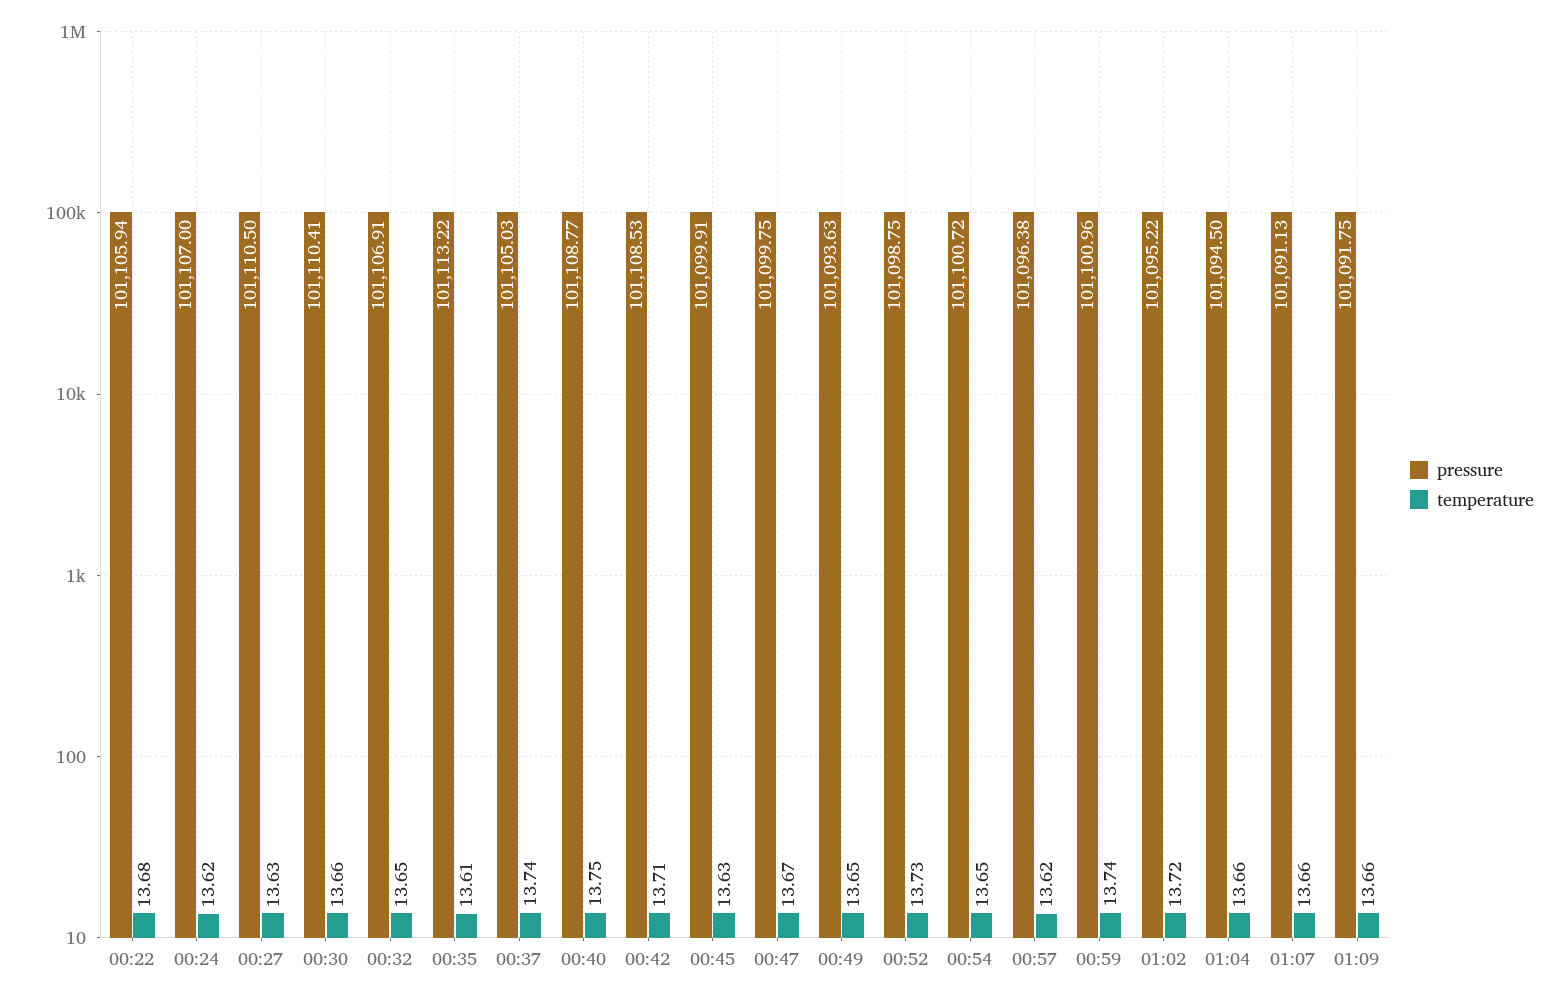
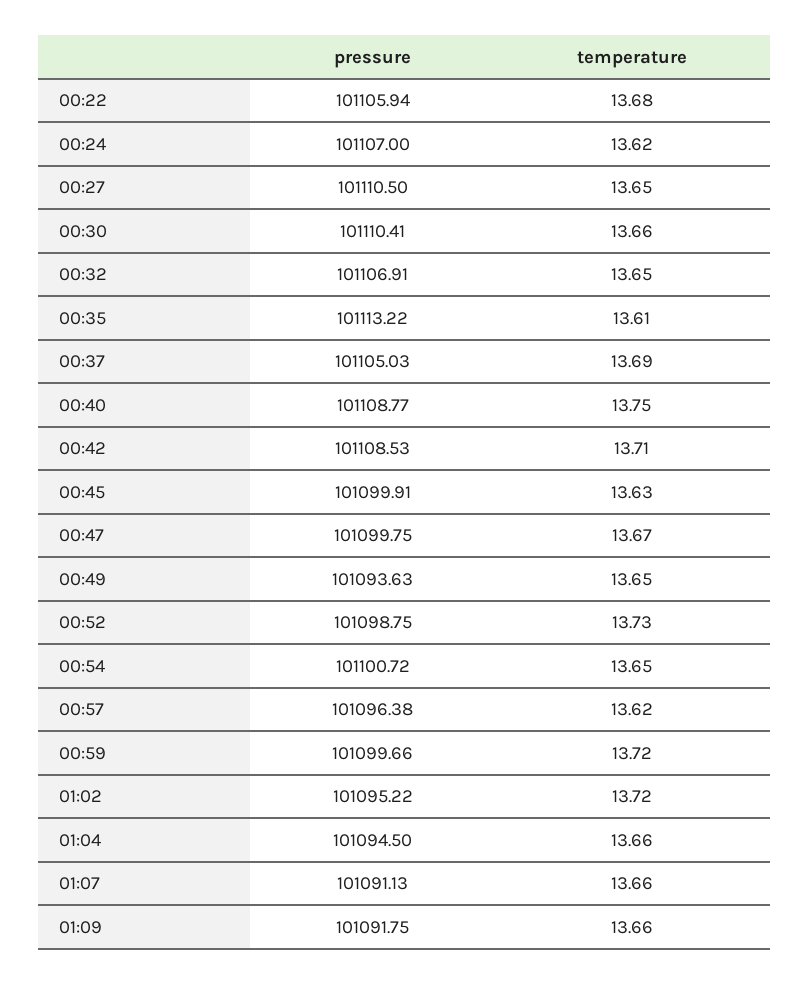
temperature, 00:27: 13.63 -> 13.65
temperature, 00:37: 13.74 -> 13.69
pressure, 00:59: 101100.96 -> 101099.66
temperature, 00:59: 13.74 -> 13.72

